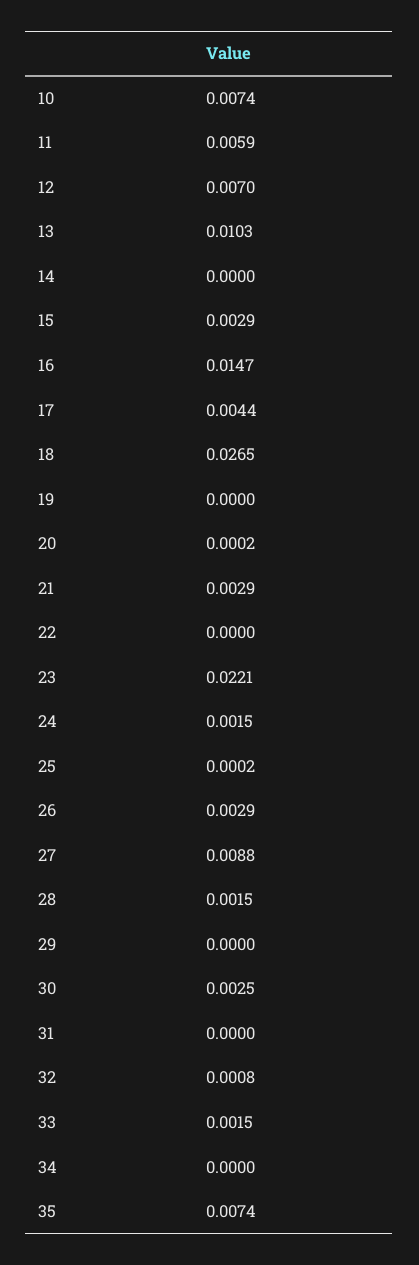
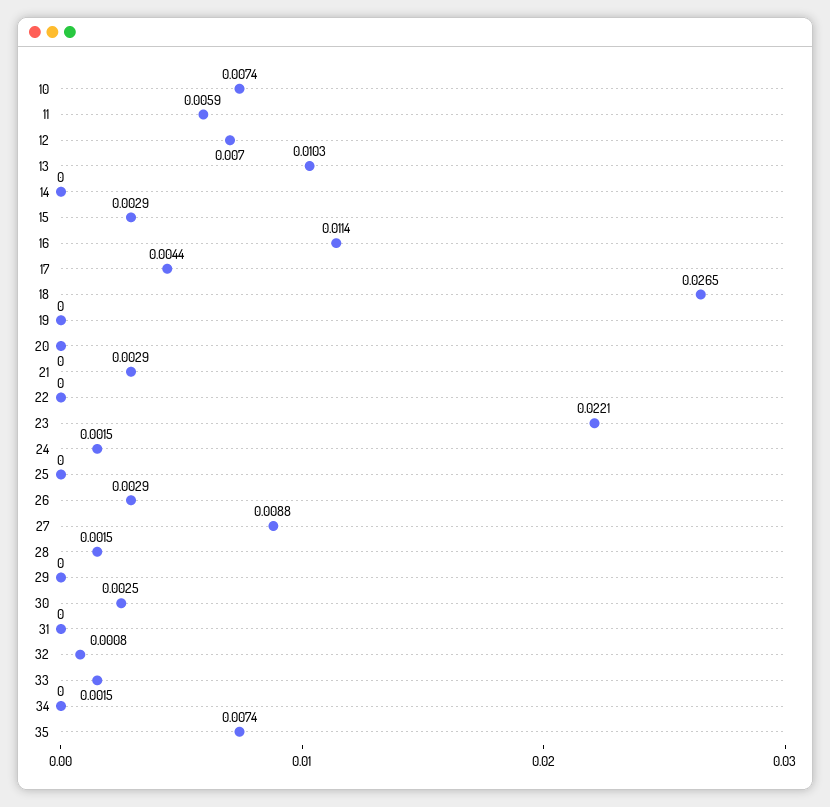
16: 0.0147 -> 0.0114
20: 0.0002 -> 0
25: 0.0002 -> 0

